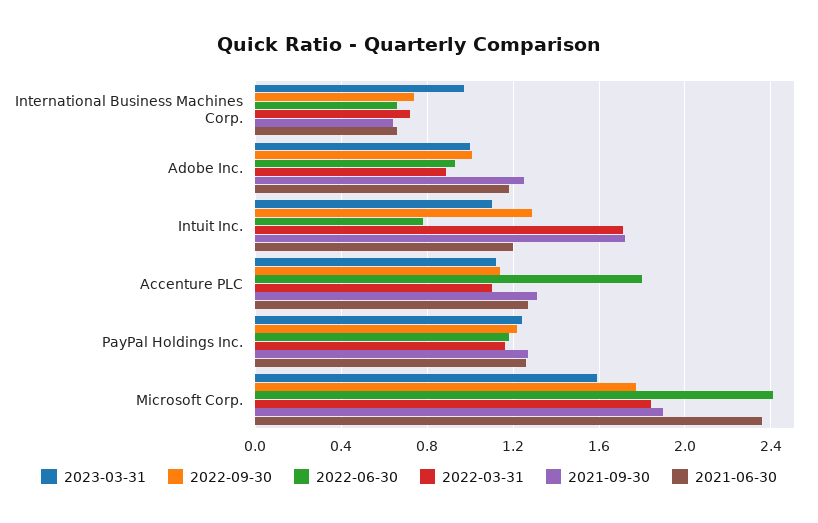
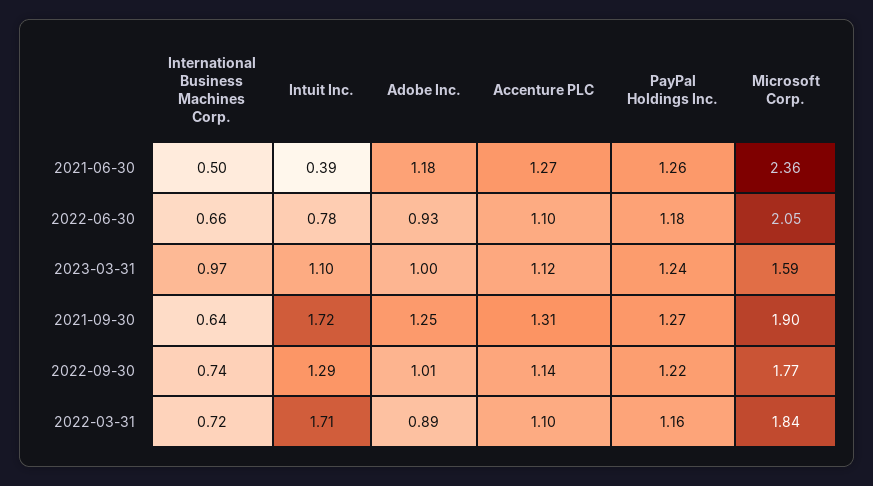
2021-06-30, International Business Machines Corp.: 0.65 -> 0.5
2021-06-30, Intuit Inc.: 1.2 -> 0.39
2022-06-30, Accenture PLC: 1.8 -> 1.1
2022-06-30, Microsoft Corp.: 2.4 -> 2.05

